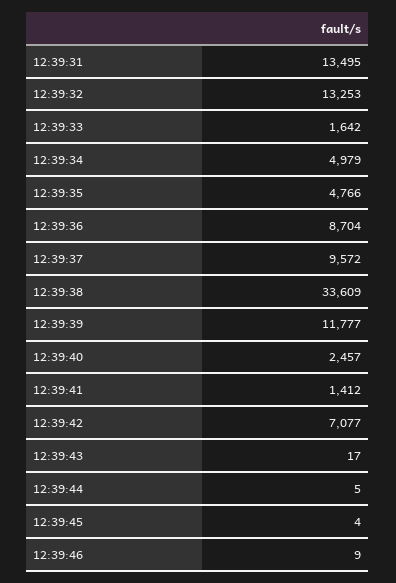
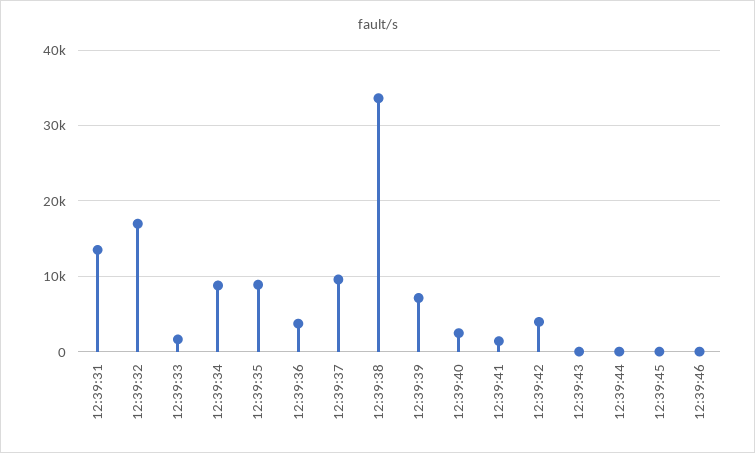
12:39:32: 13253 -> 17000
12:39:34: 4979 -> 9000
12:39:35: 4766 -> 9000
12:39:36: 8704 -> 4000
12:39:39: 11777 -> 7000
12:39:42: 7077 -> 4000

